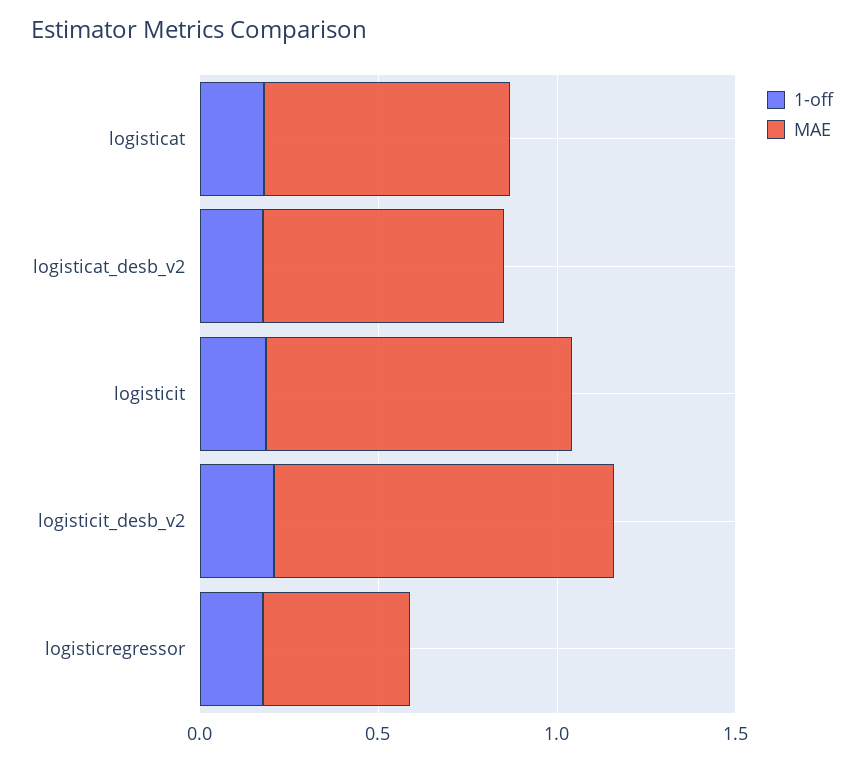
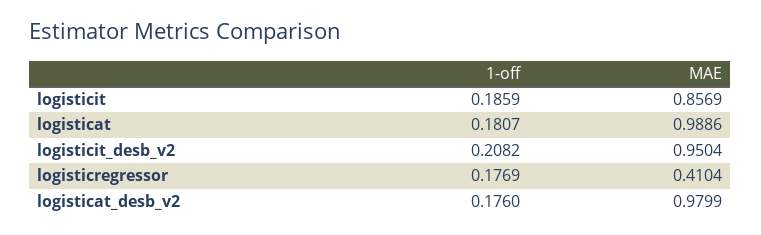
MAE, logisticat: 0.7 -> 0.9886
MAE, logisticat_desb_v2: 0.7 -> 0.9799

